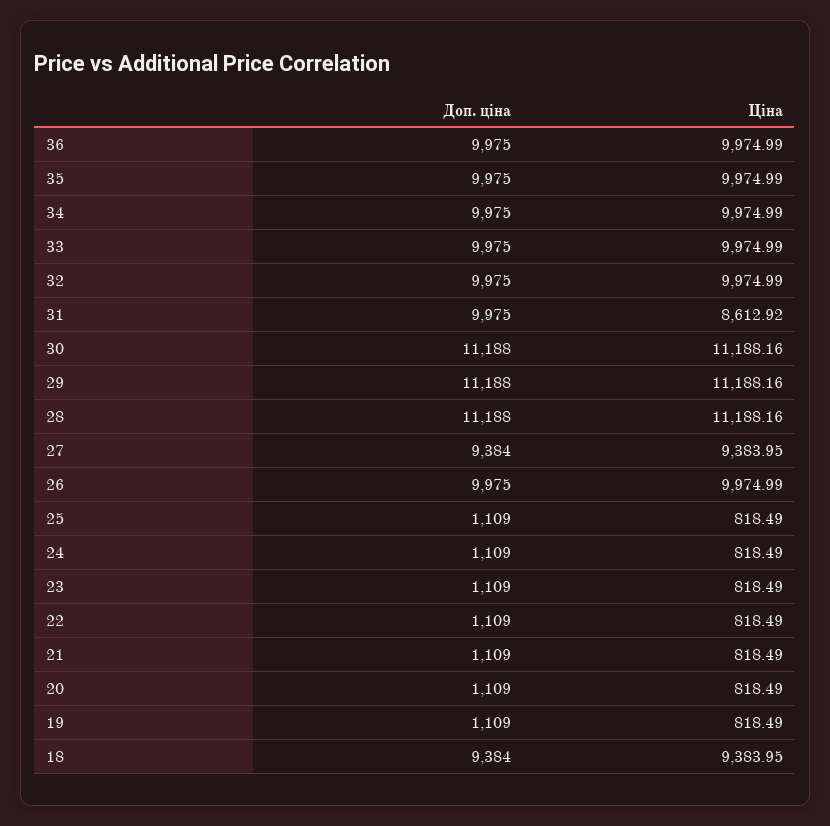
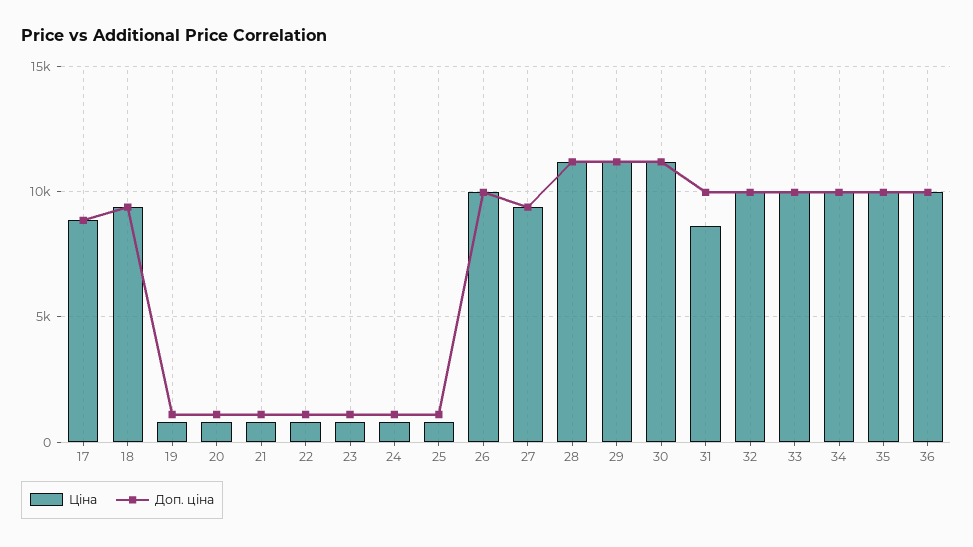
Ціна, 17: none -> 9000
Доп. ціна, 17: none -> 9000

